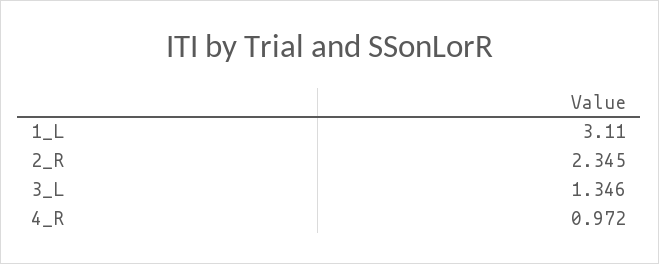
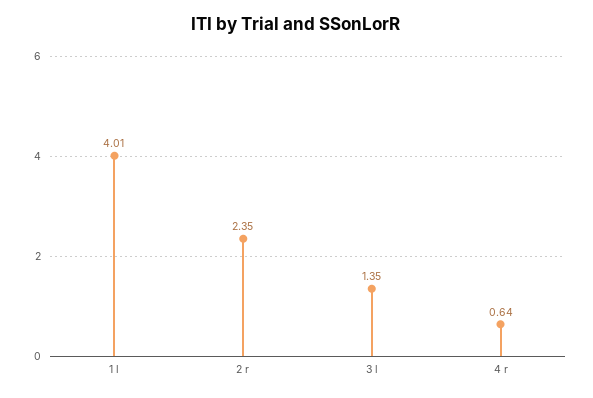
1_L: 3.11 -> 4.01
4_R: 0.972 -> 0.64

